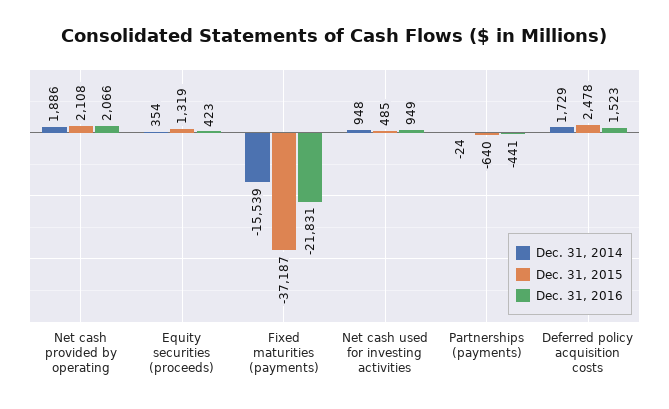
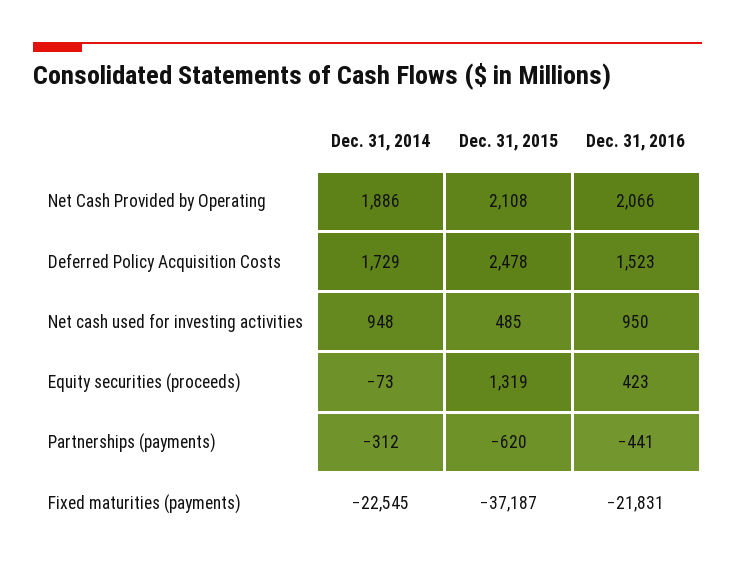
Dec. 31, 2014, Equity securities (proceeds): 354 -> -73
Dec. 31, 2014, Fixed maturities (payments): -15539 -> -22545
Dec. 31, 2016, Net cash used for investing activities: 949 -> 950
Dec. 31, 2014, Partnerships (payments): -24 -> -312
Dec. 31, 2015, Partnerships (payments): -640 -> -620

